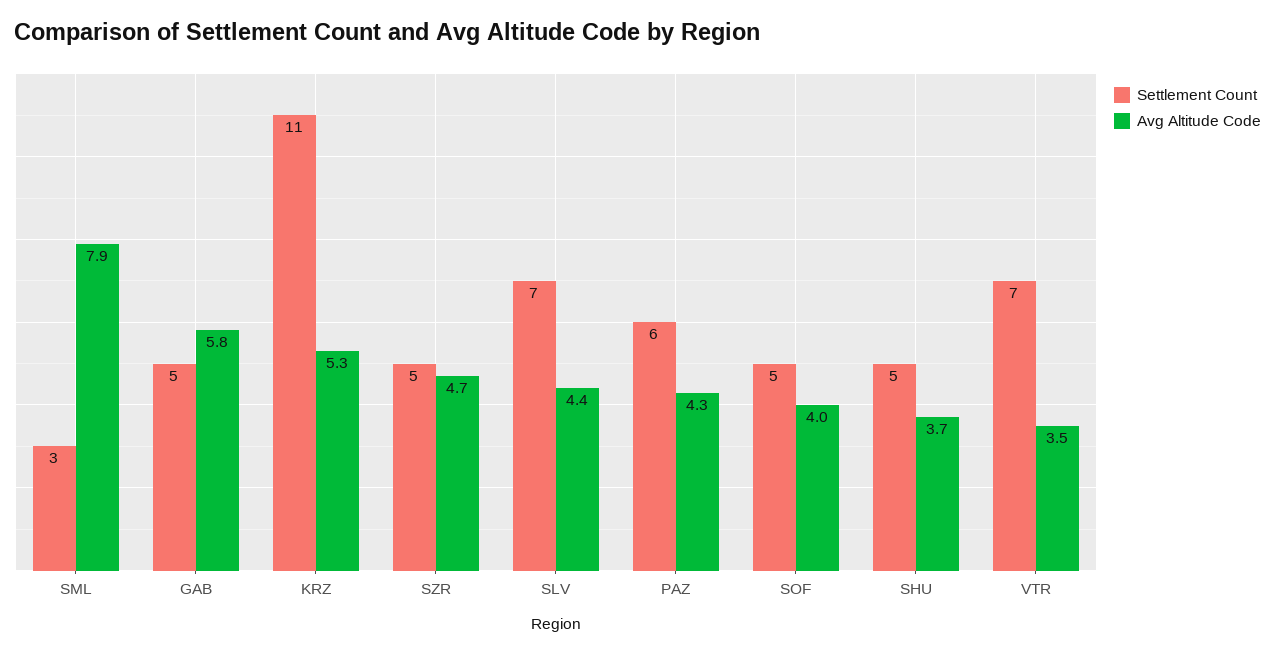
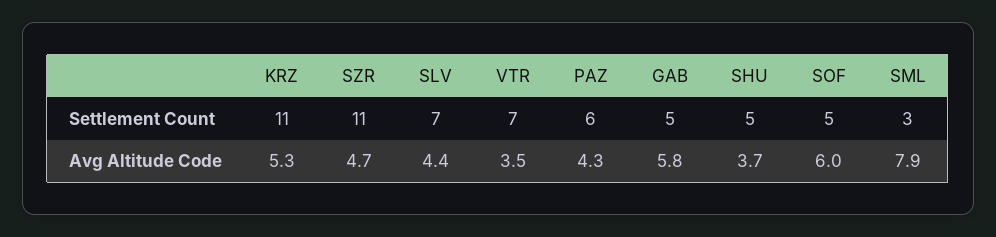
Settlement Count, SZR: 5 -> 11
Avg Altitude Code, SOF: 4 -> 6

